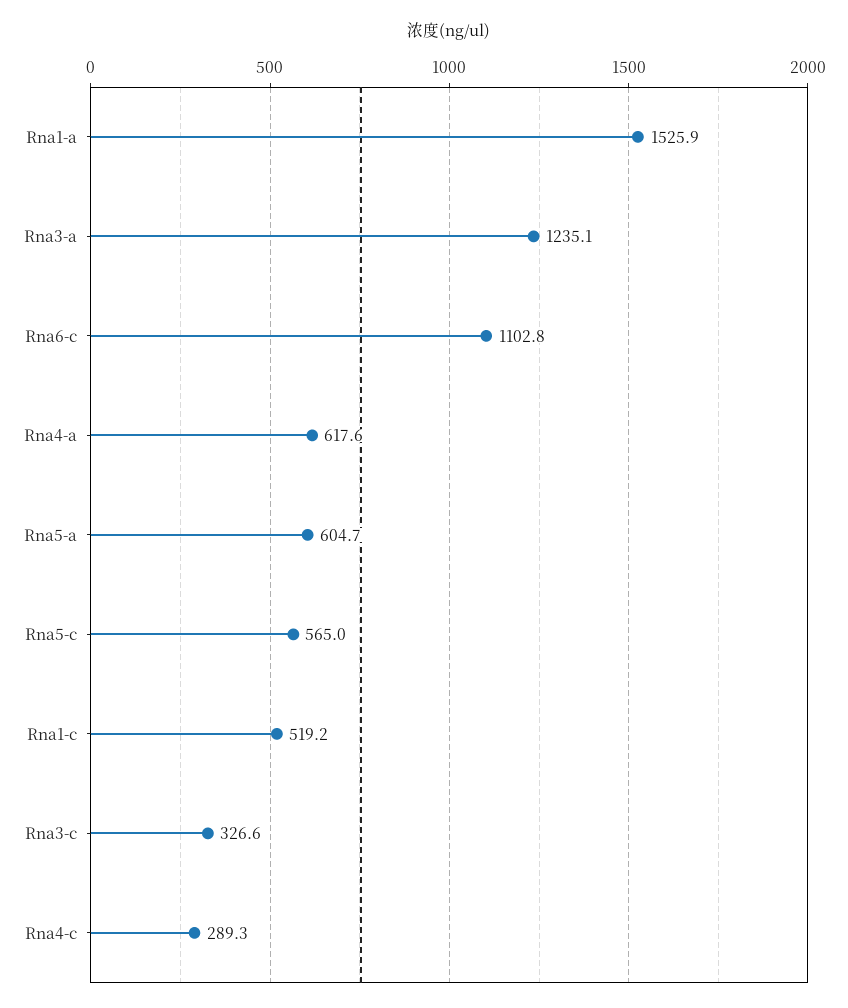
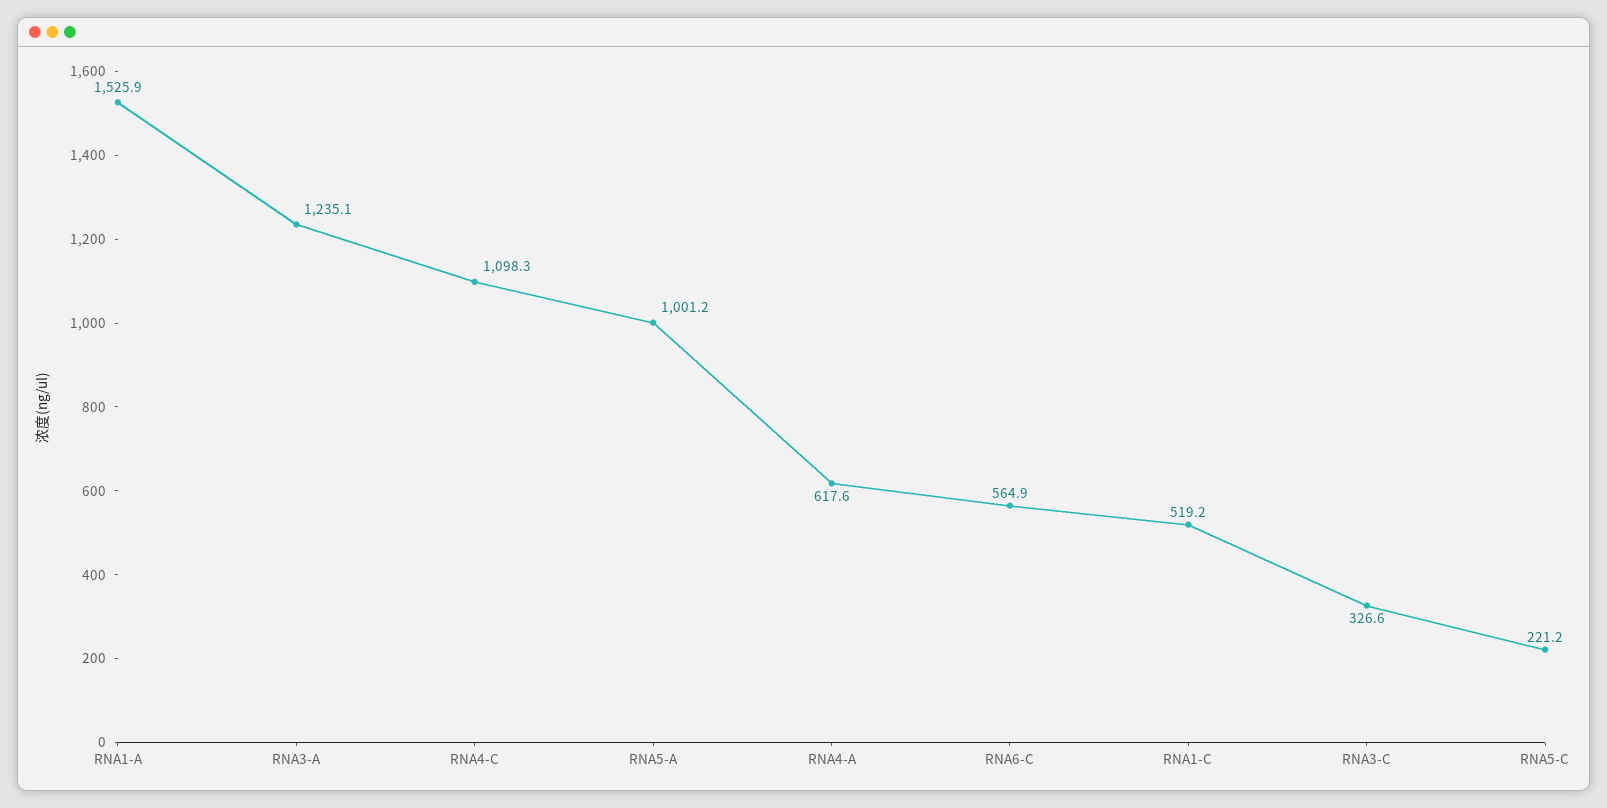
Rna6-c: 1102.8 -> 564.9
Rna5-a: 604.7 -> 1001.2
Rna5-c: 565 -> 221.2
Rna4-c: 289.3 -> 1098.3

